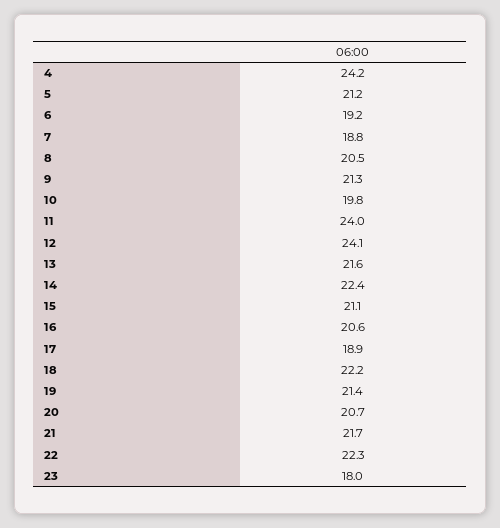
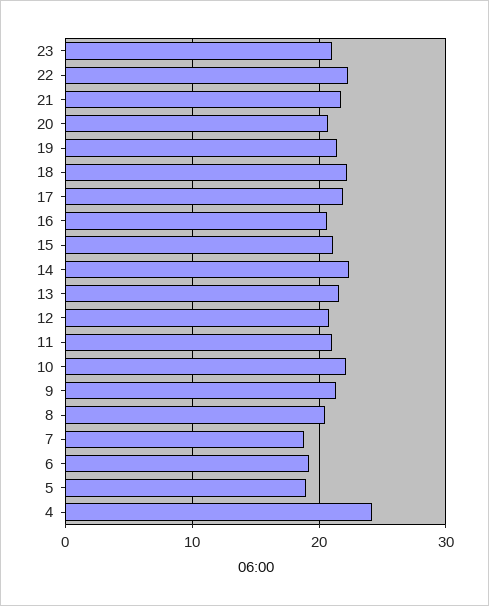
5: 21.2 -> 19
10: 19.8 -> 22
11: 24 -> 21
12: 24.1 -> 21
17: 18.9 -> 22
23: 18 -> 21

